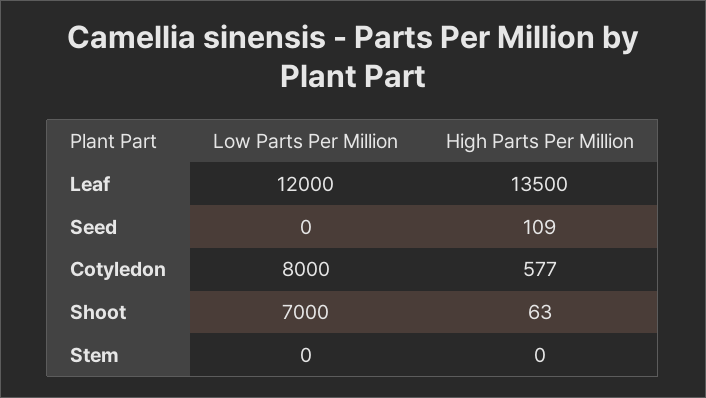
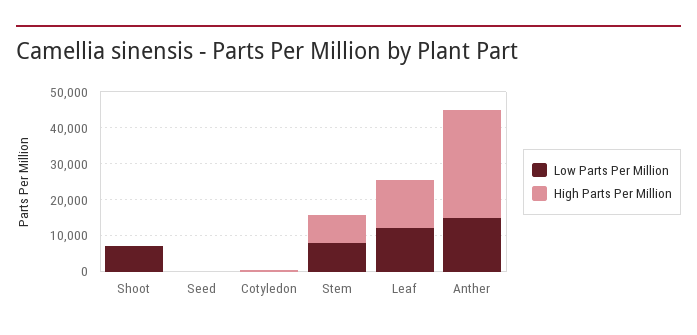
Low Parts Per Million, Cotyledon: 8000 -> 0
Low Parts Per Million, Stem: 0 -> 7500
High Parts Per Million, Stem: 0 -> 7500
Low Parts Per Million, Anther: none -> 15000
High Parts Per Million, Anther: none -> 30000

